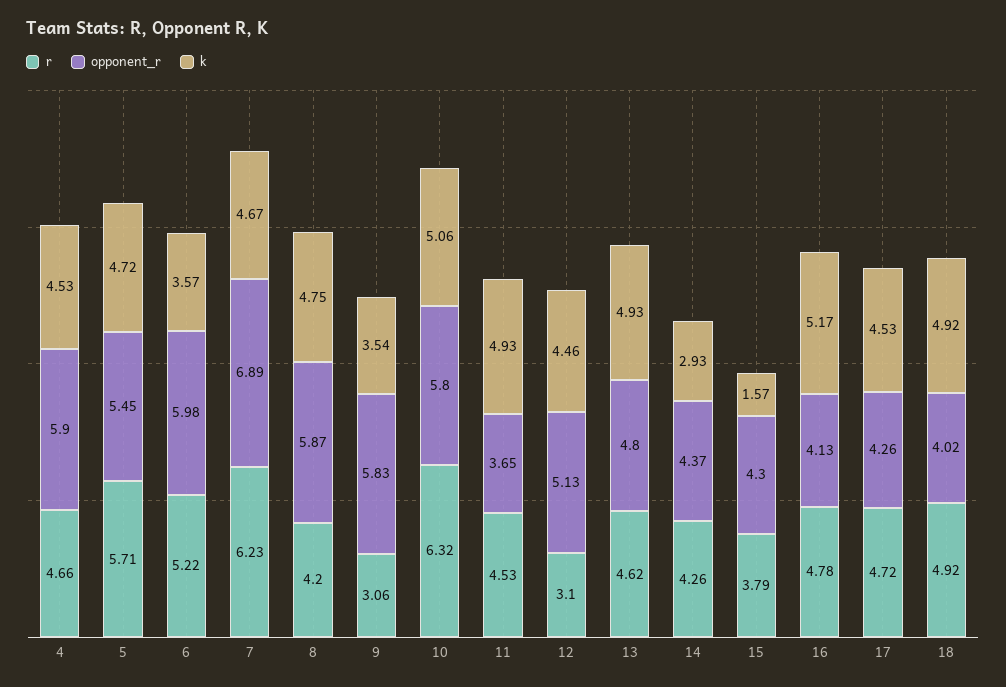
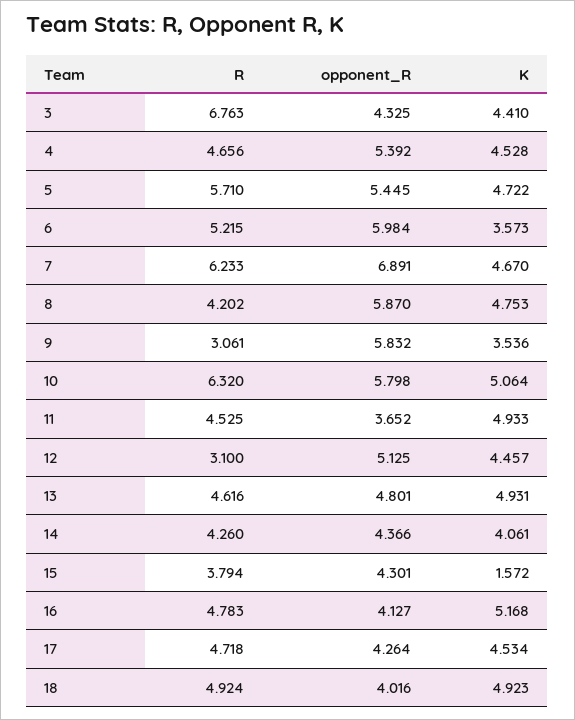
opponent_r, 4: 5.9 -> 5.392
k, 14: 2.93 -> 4.061
r, 3: none -> 6.763
opponent_r, 3: none -> 4.325
k, 3: none -> 4.41

